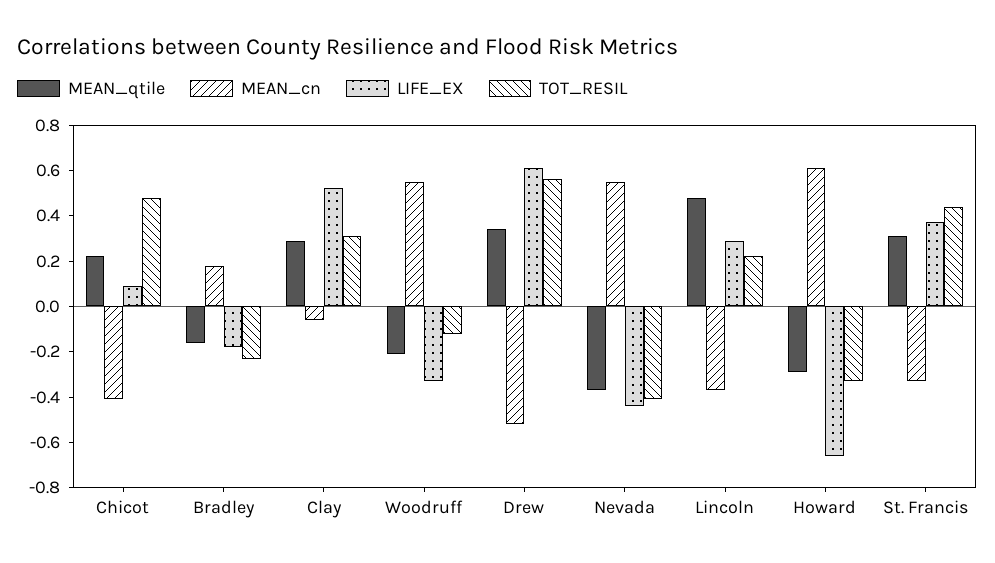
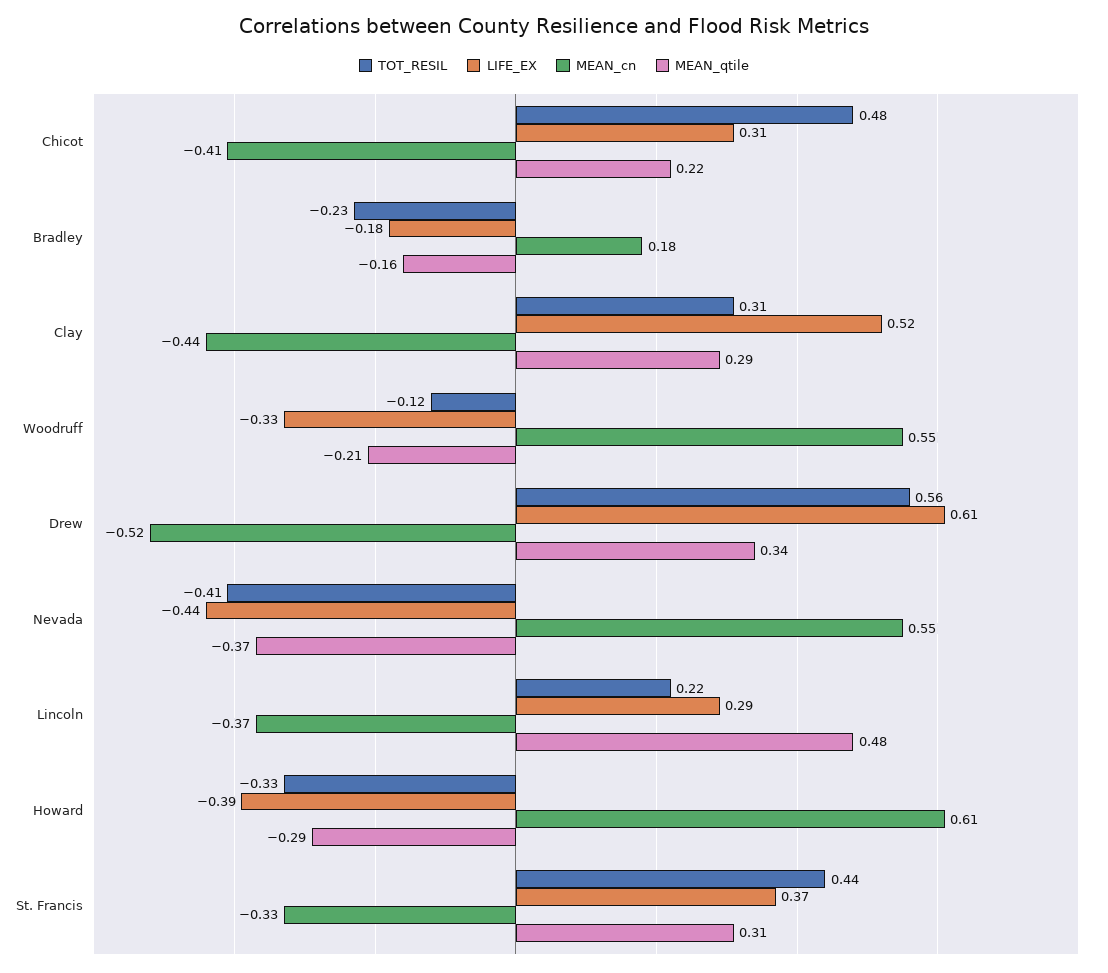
LIFE_EX, Chicot: 0.1 -> 0.31
MEAN_cn, Clay: -0.05 -> -0.44
LIFE_EX, Howard: -0.65 -> -0.39

